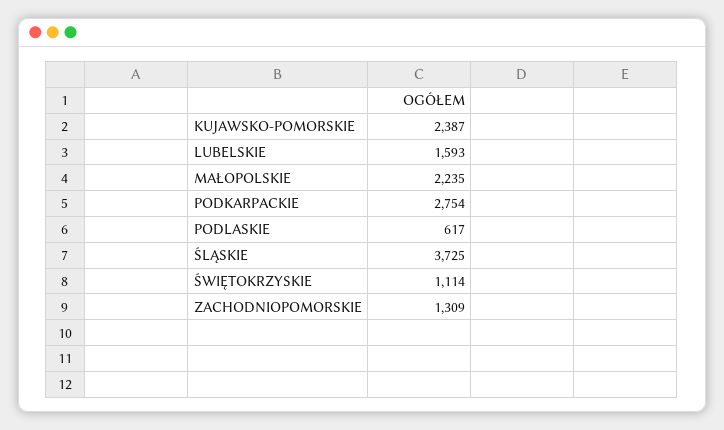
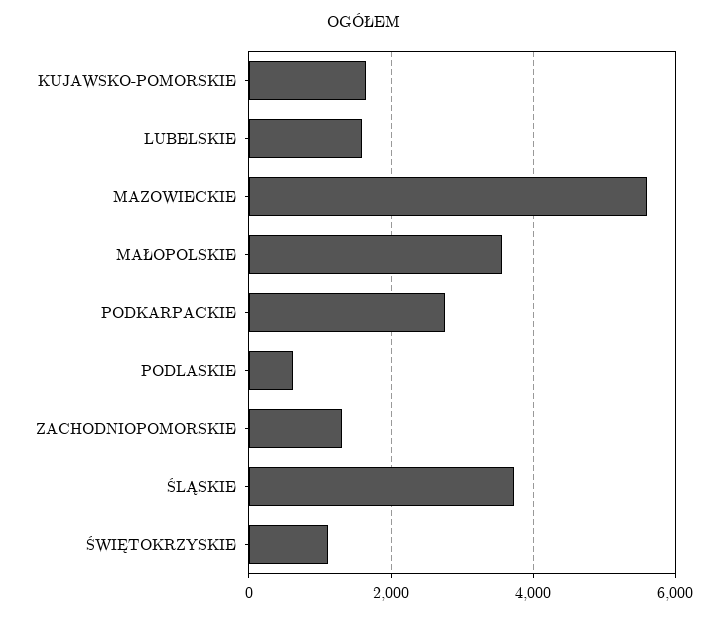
KUJAWSKO-POMORSKIE: 2387 -> 1600
MAŁOPOLSKIE: 2235 -> 3600
MAZOWIECKIE: none -> 5600

